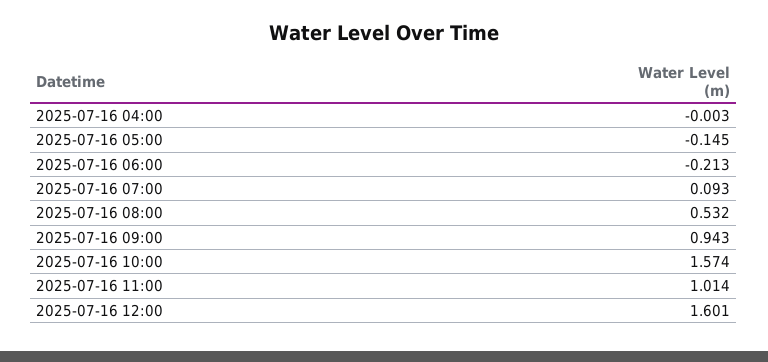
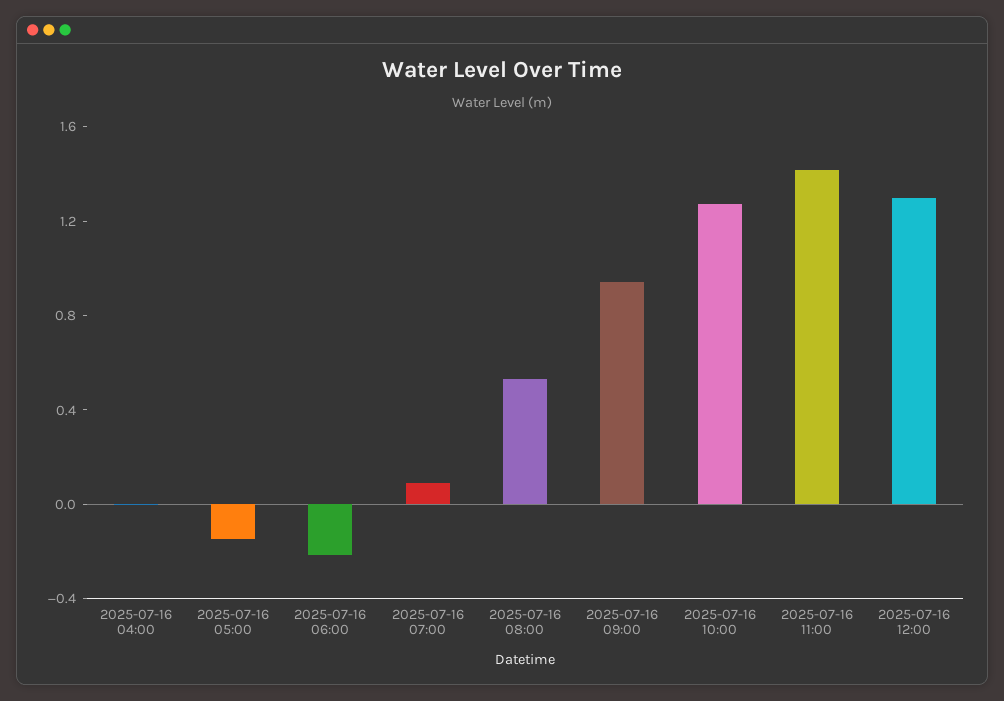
2025-07-16 10:00: 1.574 -> 1.3
2025-07-16 11:00: 1.014 -> 1.4
2025-07-16 12:00: 1.601 -> 1.3

